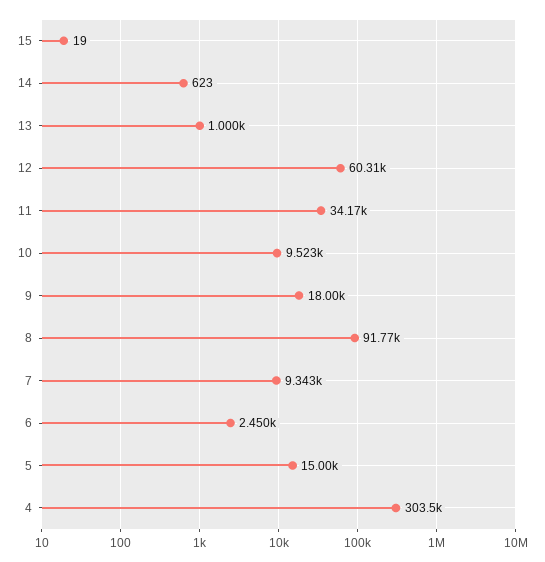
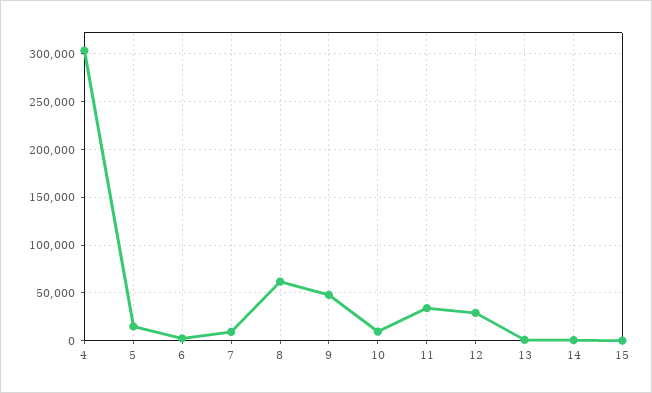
12: 60310 -> 30000
9: 18000 -> 50000
8: 91770 -> 60000

